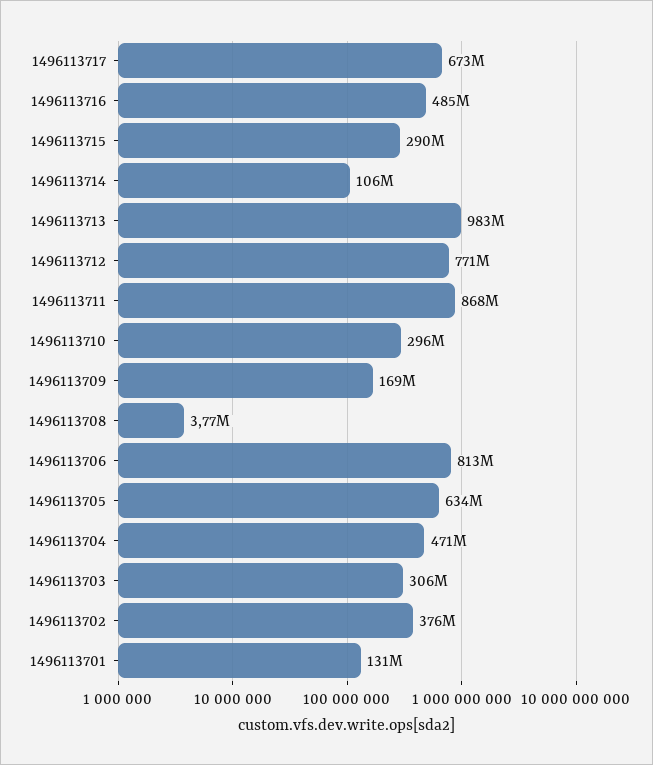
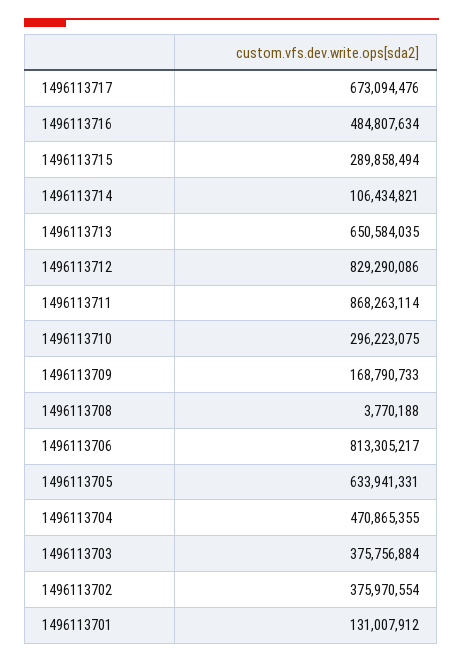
1496113713: 983000000 -> 650584035
1496113712: 771000000 -> 829290086
1496113703: 306000000 -> 375756884

